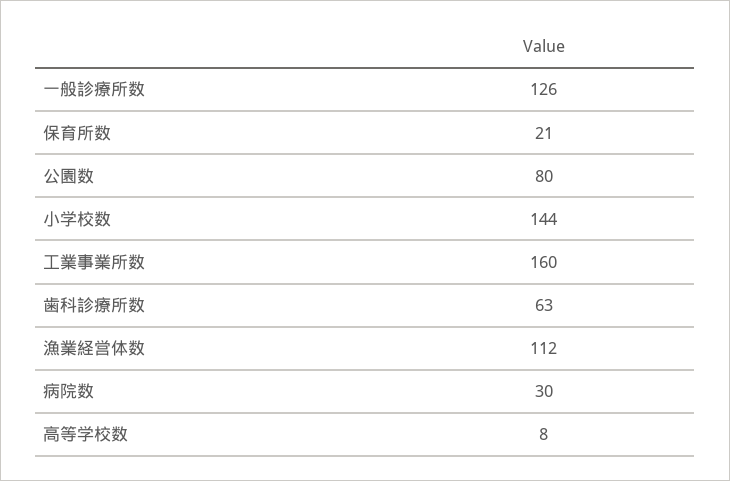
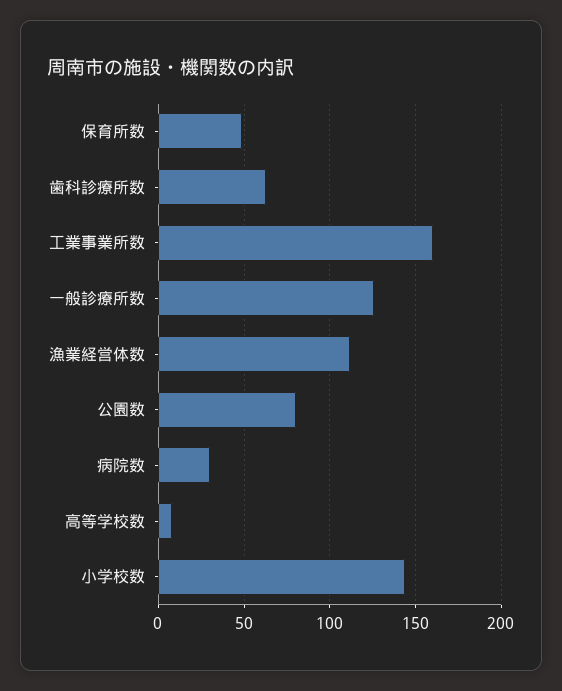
保育所数: 21 -> 50

